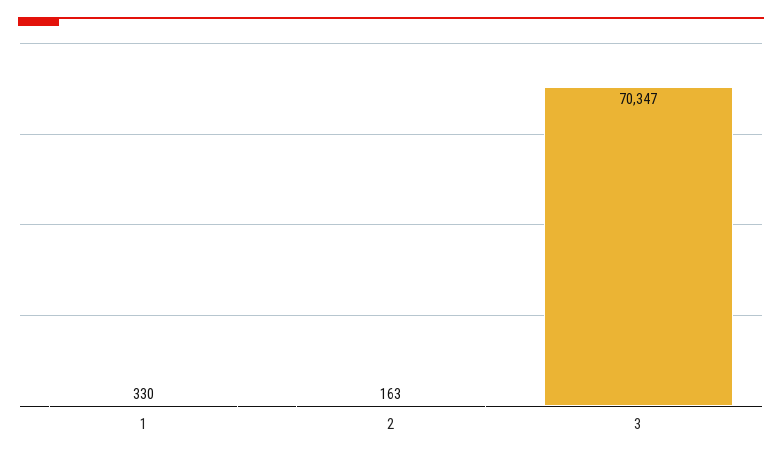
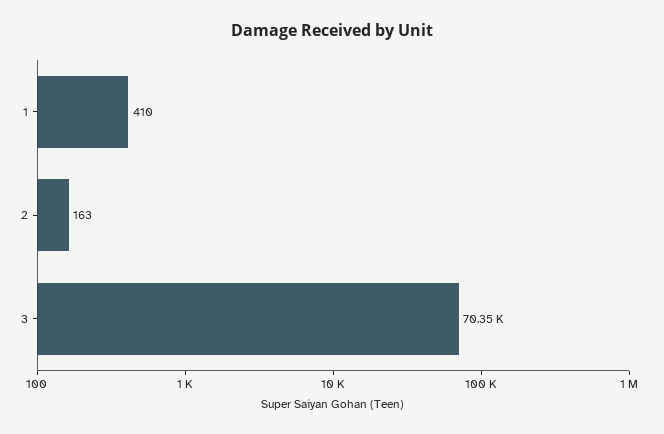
1: 330 -> 410

